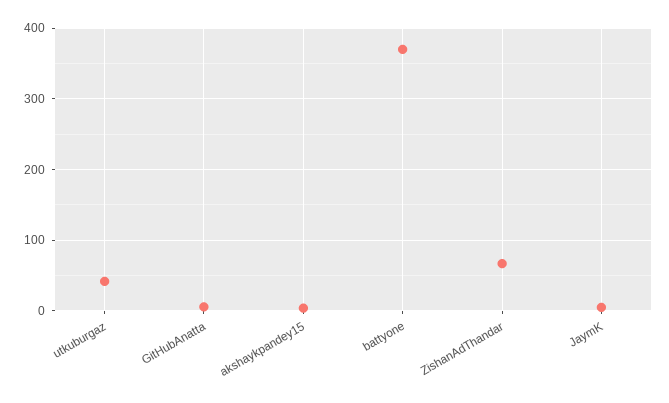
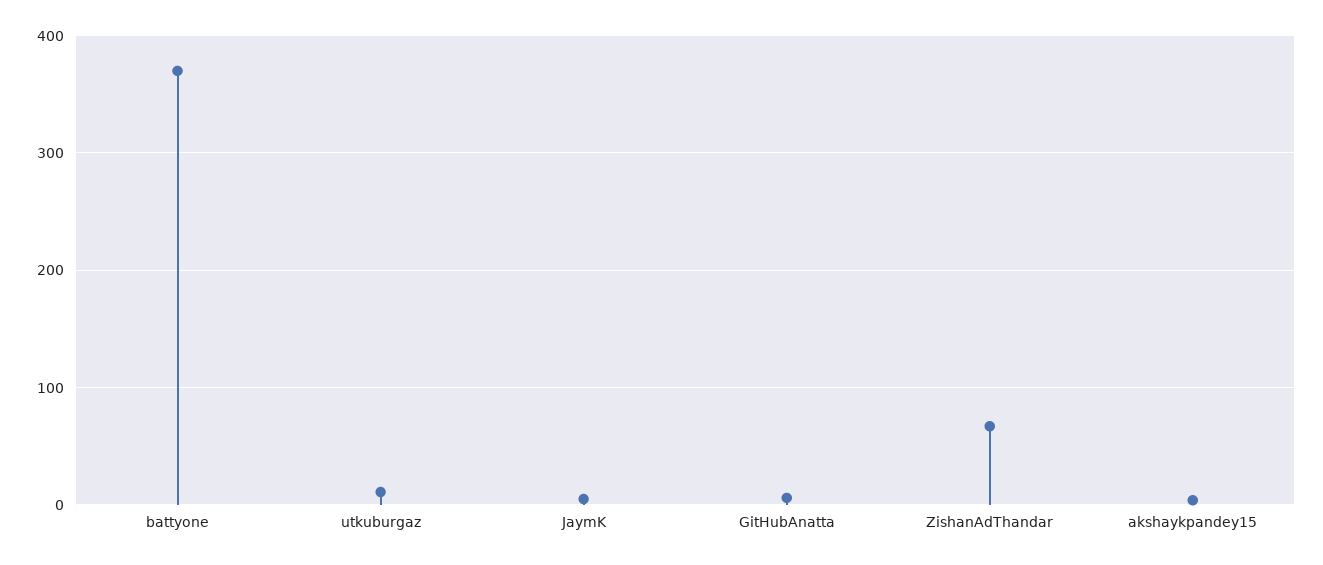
utkuburgaz: 40 -> 10

